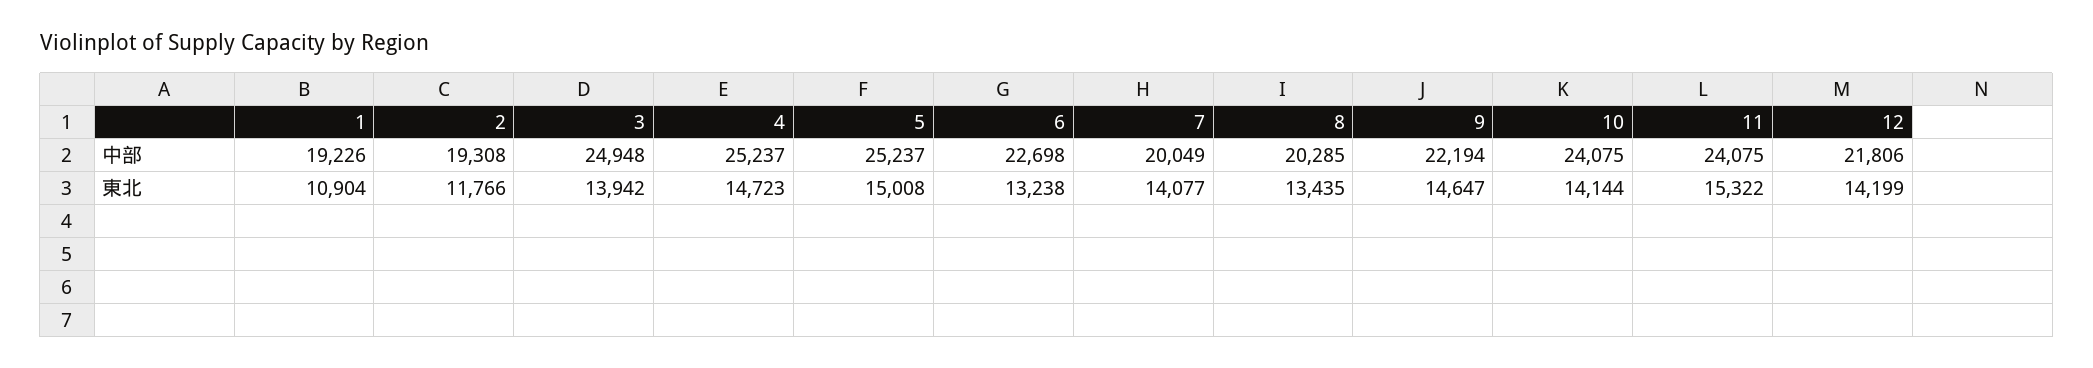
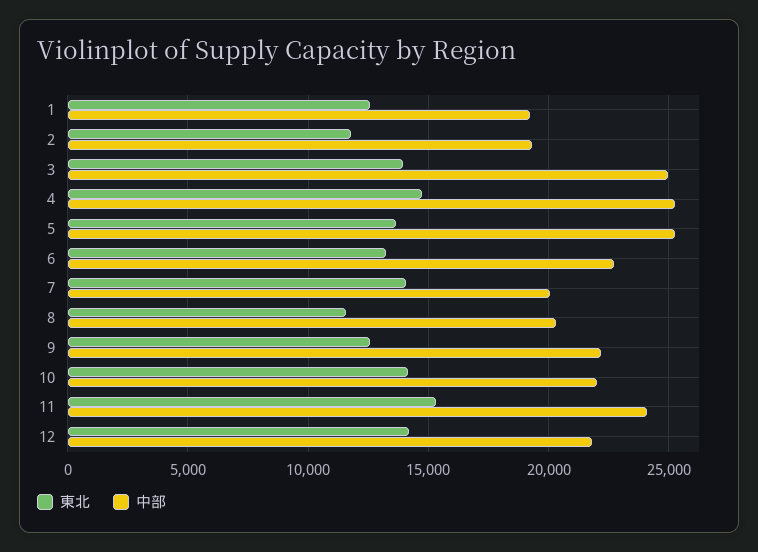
中部, 10: 24075 -> 22000
東北, 1: 10904 -> 12500
東北, 5: 15008 -> 13500
東北, 8: 13435 -> 11500
東北, 9: 14647 -> 12500

